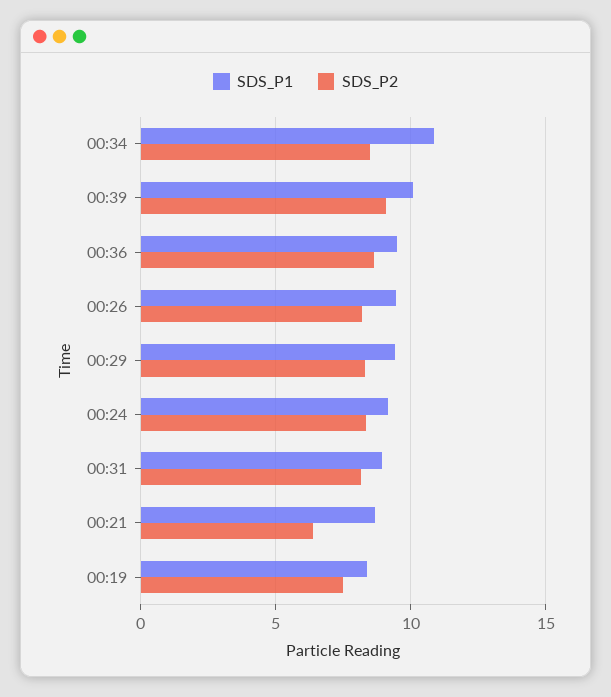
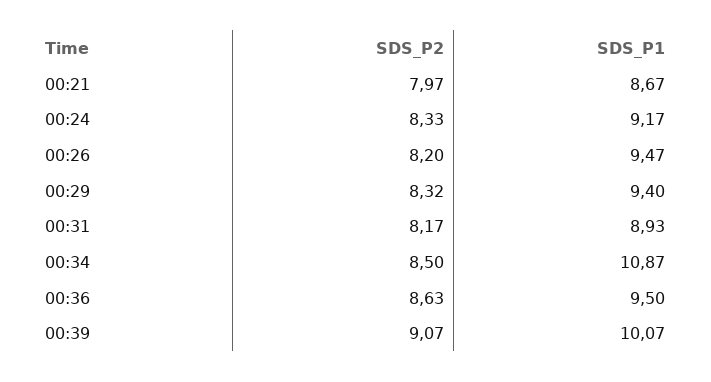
SDS_P2, 00:21: 6.5 -> 7.97
SDS_P1, 00:19: 8.5 -> none
SDS_P2, 00:19: 7.5 -> none

